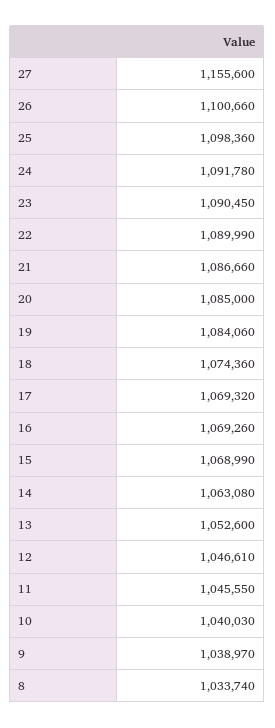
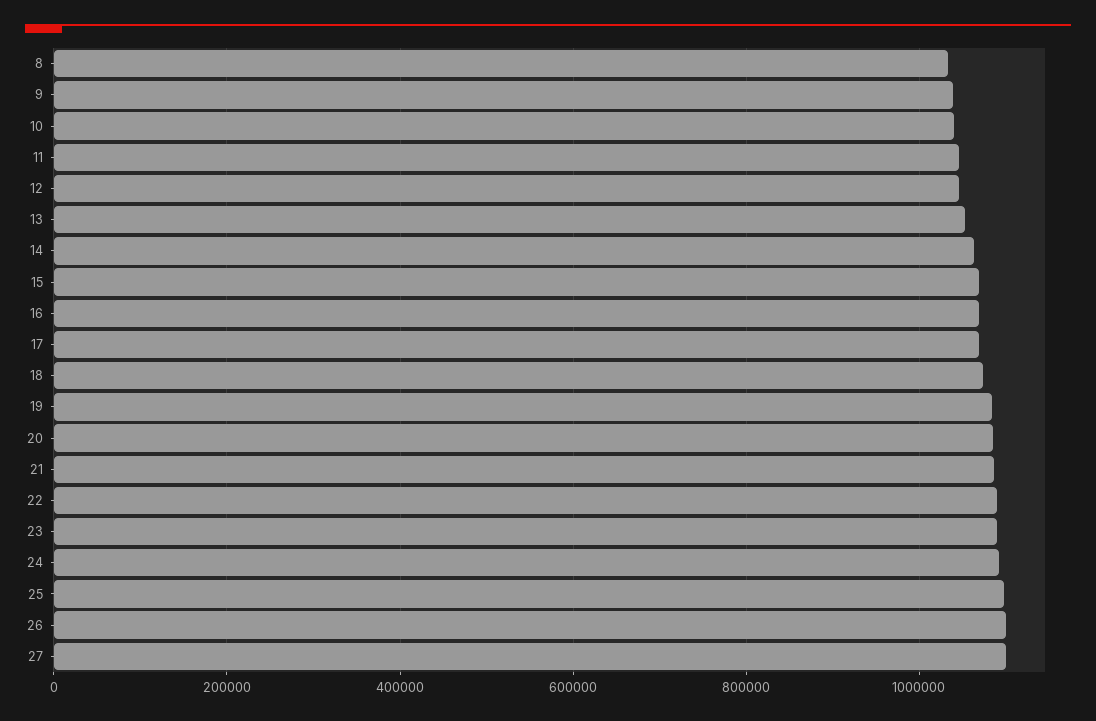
27: 1155600 -> 1100000

